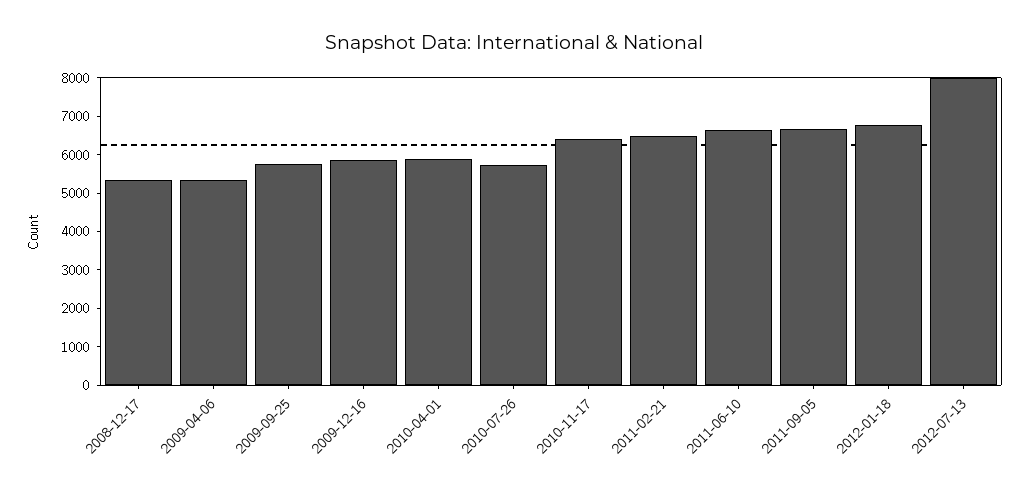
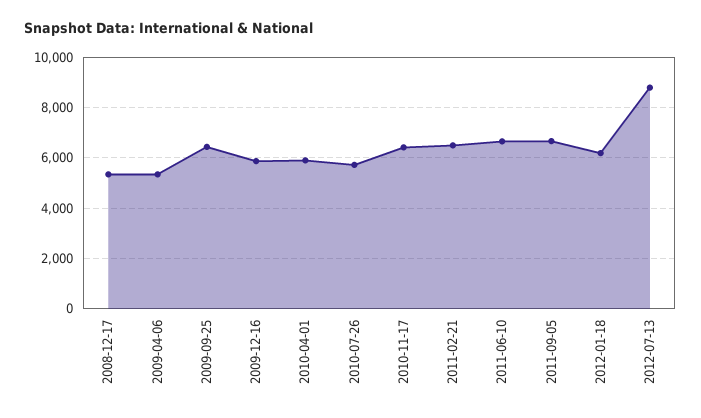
2009-09-25: 5750 -> 6500
2012-01-18: 6750 -> 6250
2012-07-13: 8000 -> 8750

